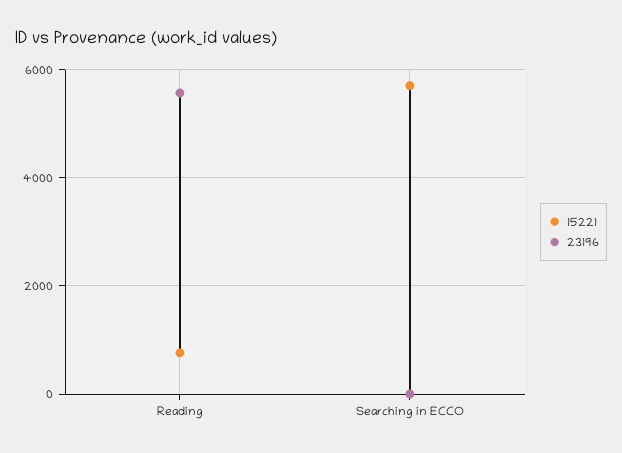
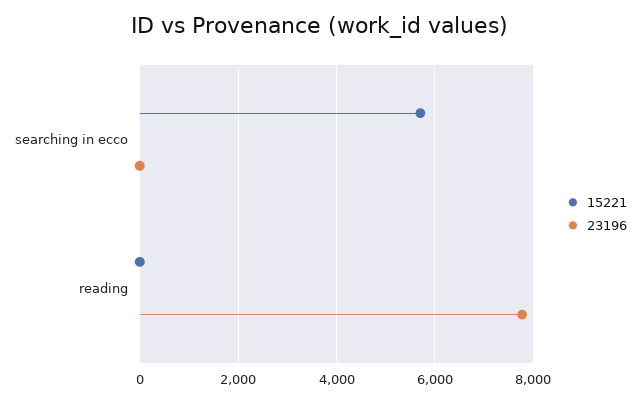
15221, Reading: 800 -> 0
23196, Reading: 5600 -> 7800

